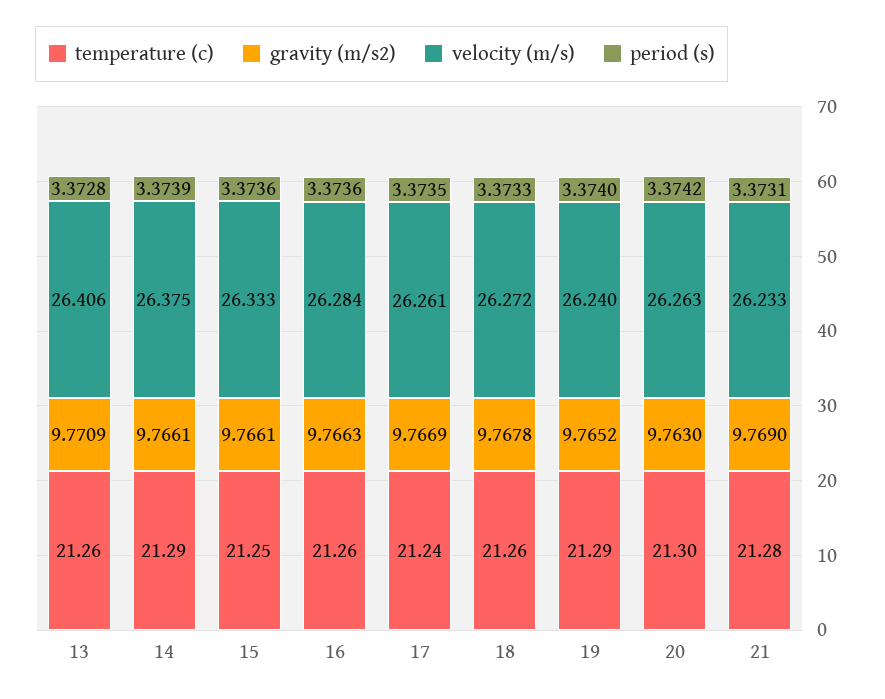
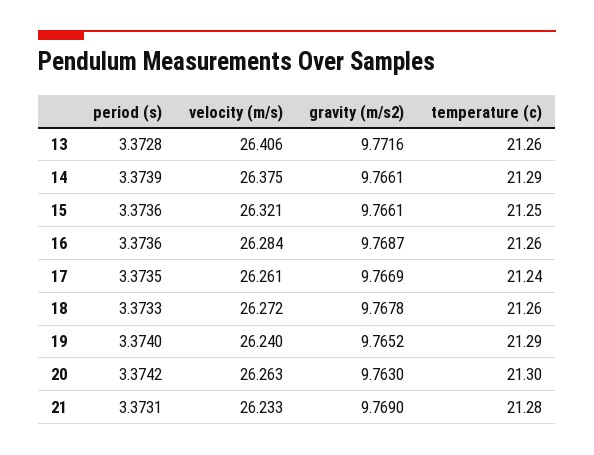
gravity (m/s2), 13: 9.7709 -> 9.7716
velocity (m/s), 15: 26.333 -> 26.321
gravity (m/s2), 16: 9.7663 -> 9.7687

